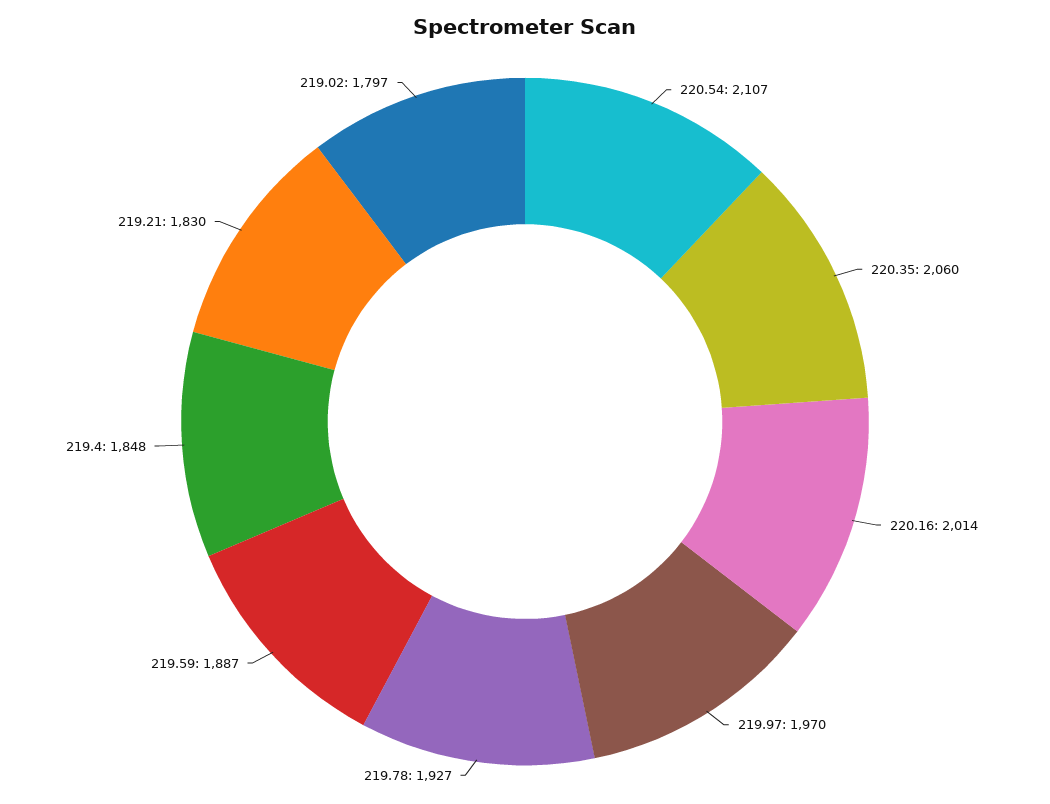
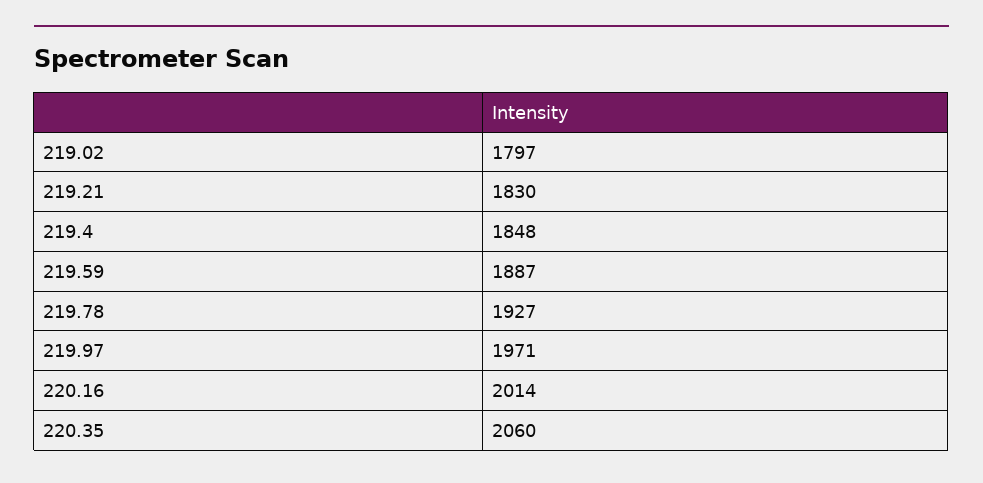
220.54: 2107 -> none
219.97: 1970 -> 1971

